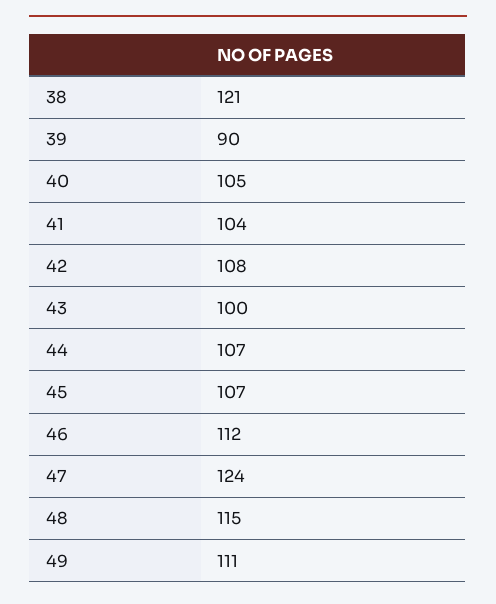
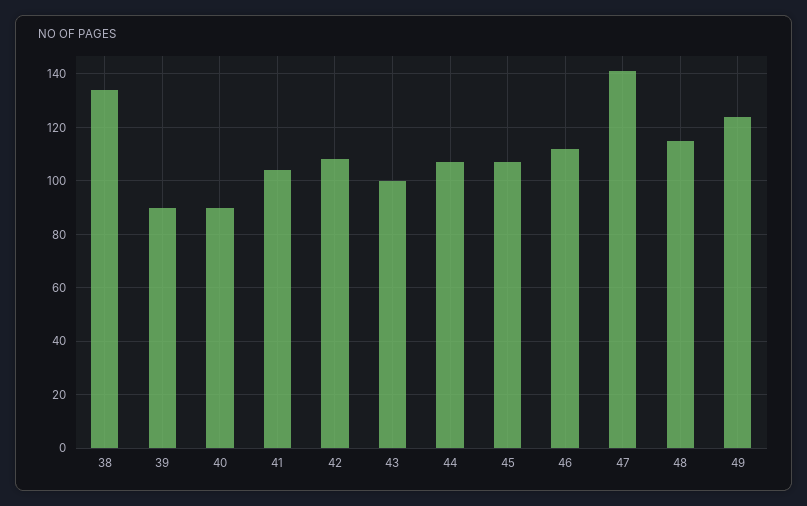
38: 121 -> 135
40: 105 -> 90
47: 124 -> 140
49: 111 -> 125

